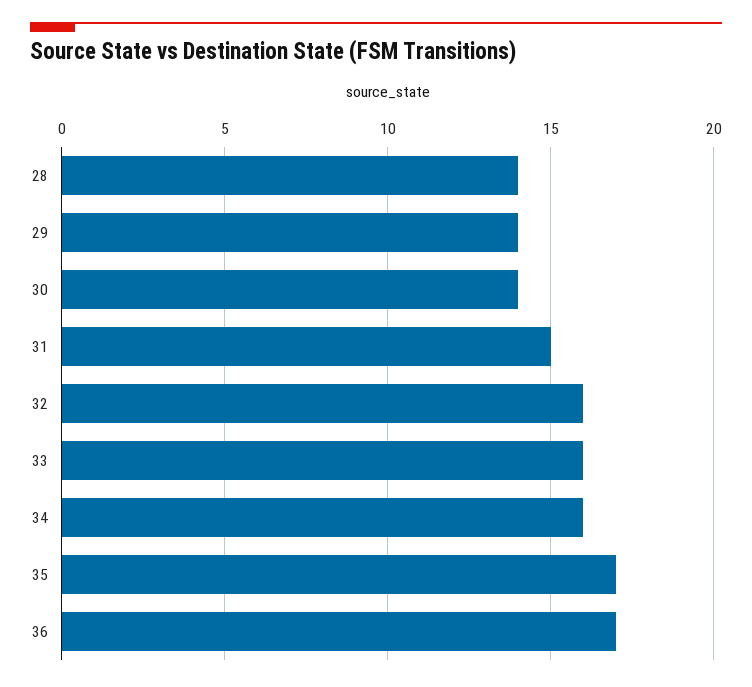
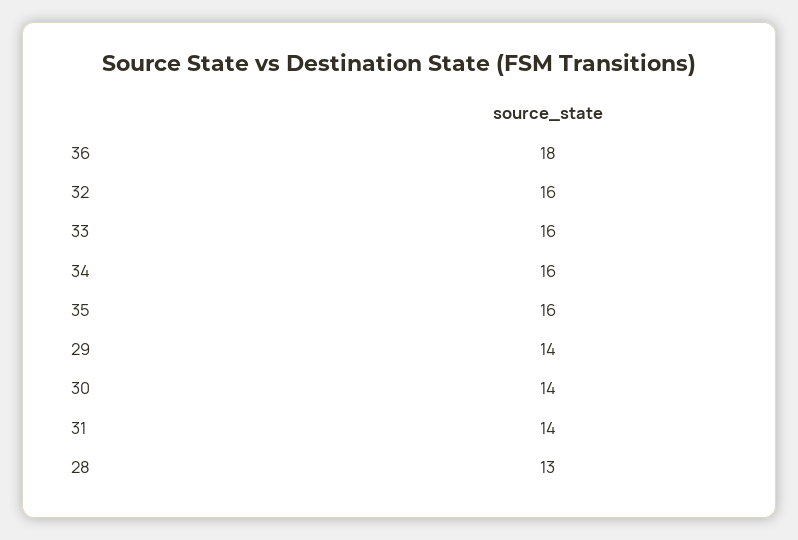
28: 14 -> 13
31: 15 -> 14
35: 17 -> 16
36: 17 -> 18

